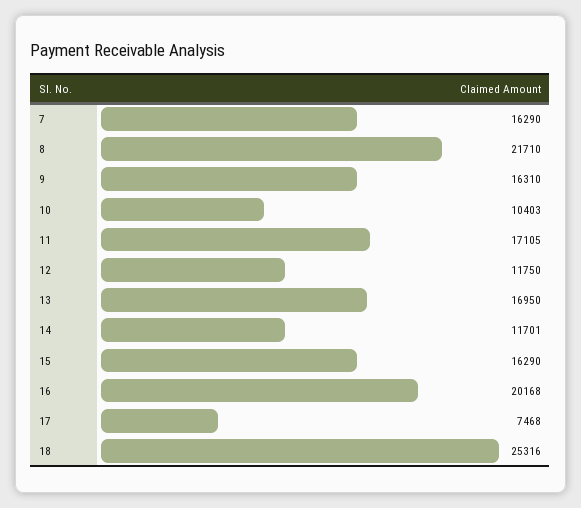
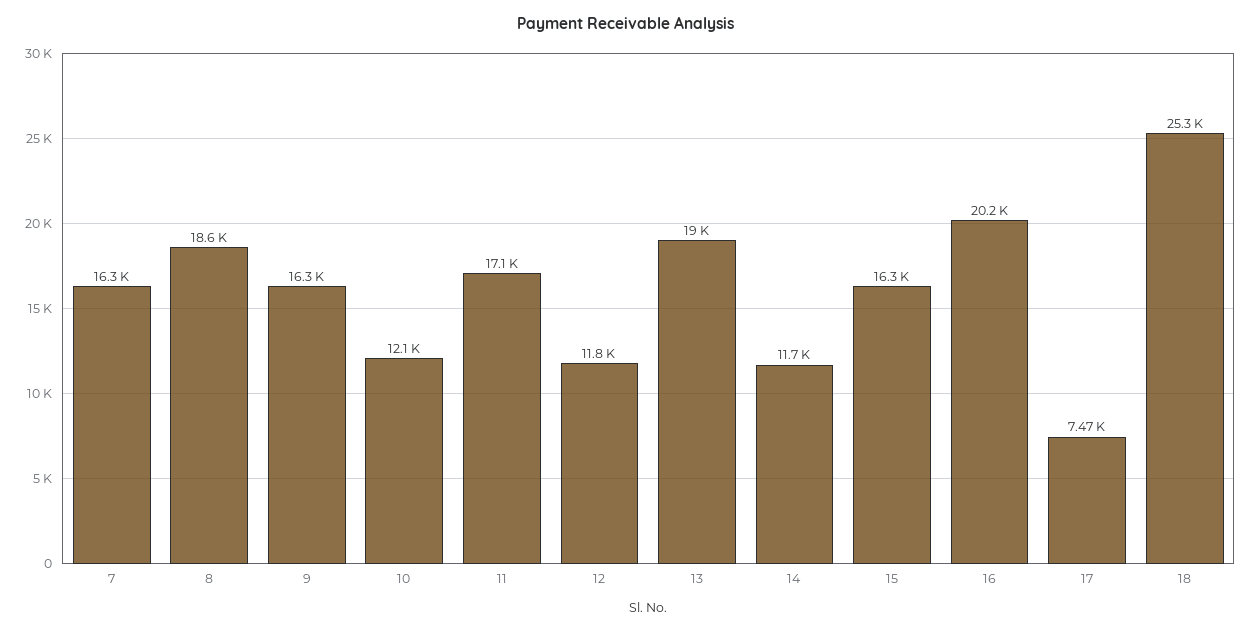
8: 21710 -> 18600
10: 10403 -> 12100
13: 16950 -> 19000

